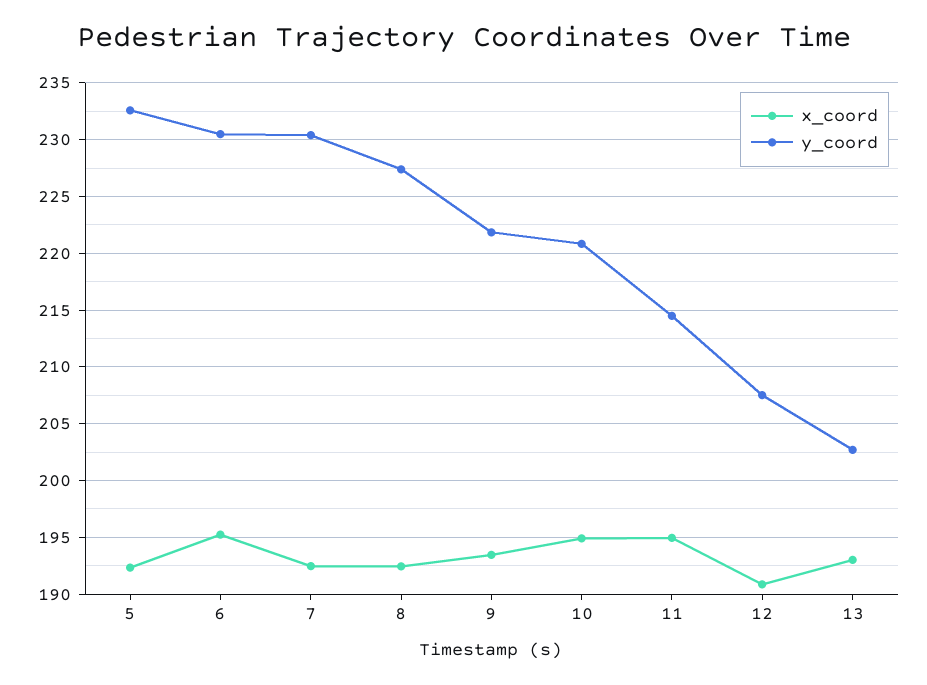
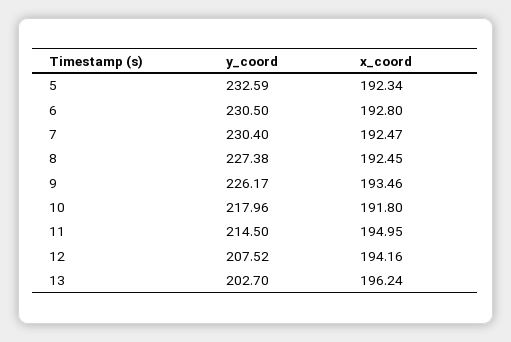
x_coord, 6: 195 -> 192.8
y_coord, 9: 222 -> 226.17
x_coord, 10: 195 -> 191.8
y_coord, 10: 221 -> 217.96
x_coord, 12: 191 -> 194.16
x_coord, 13: 193 -> 196.24

